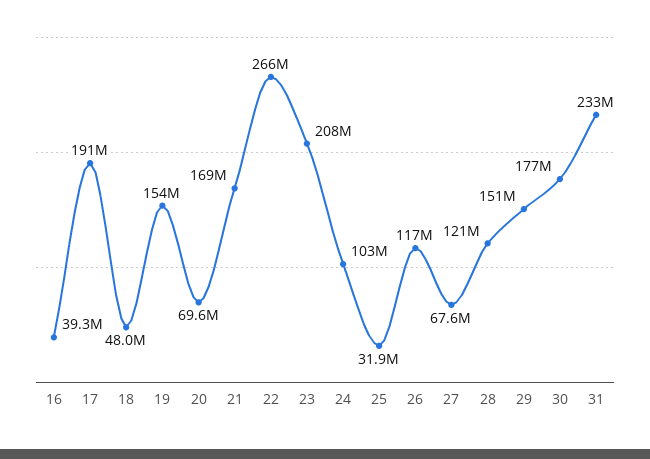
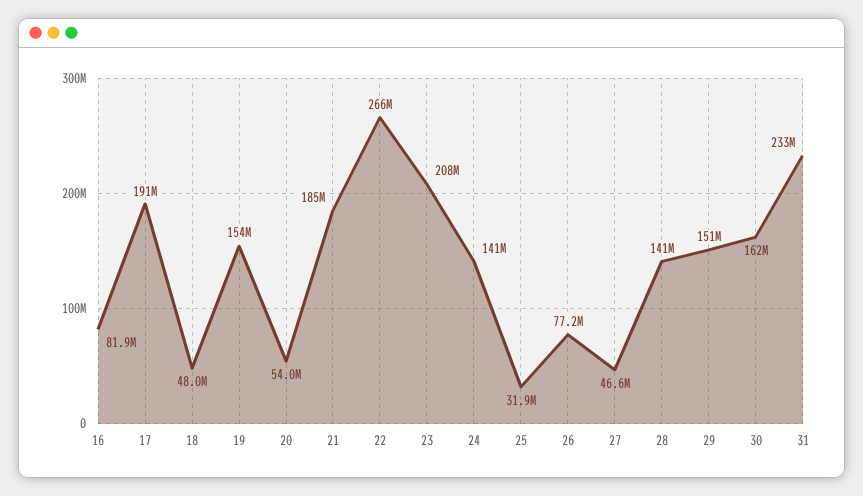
16: 39300000 -> 81900000
20: 69600000 -> 54000000
21: 169000000 -> 185000000
24: 103000000 -> 141000000
26: 117000000 -> 77200000
27: 67600000 -> 46600000
28: 121000000 -> 141000000
30: 177000000 -> 162000000

